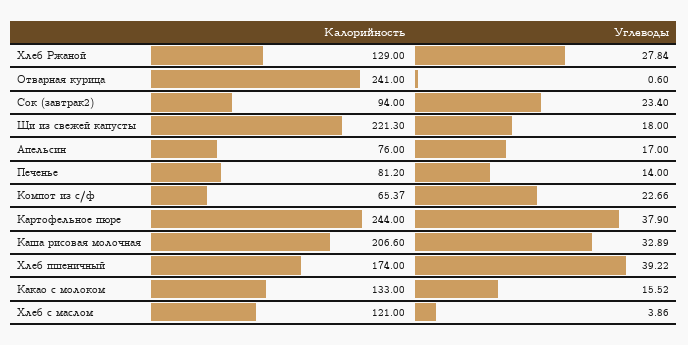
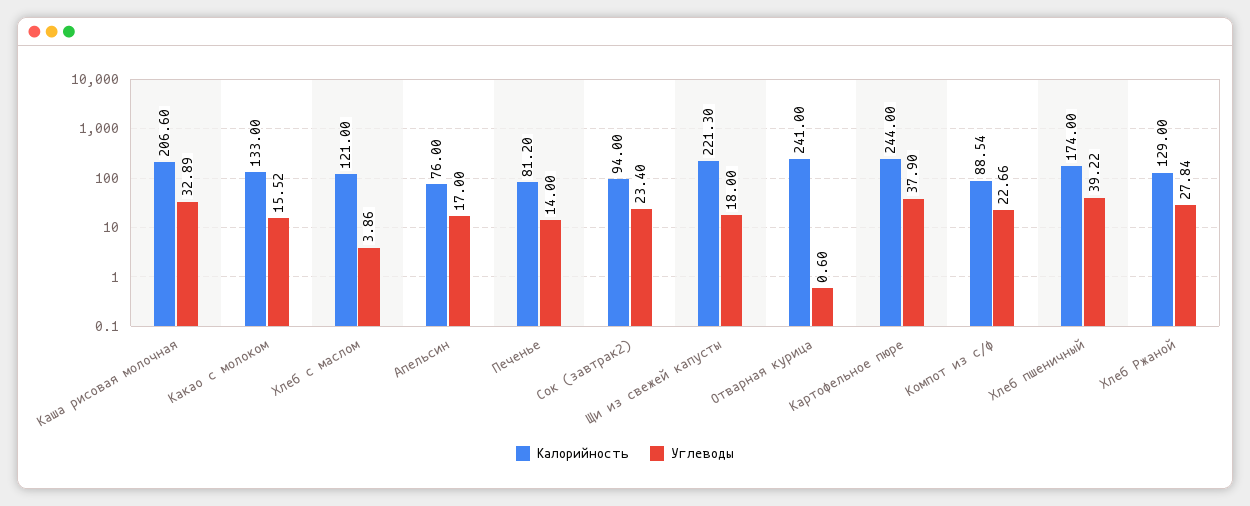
Калорийность, Компот из с/ф: 65.37 -> 88.54

